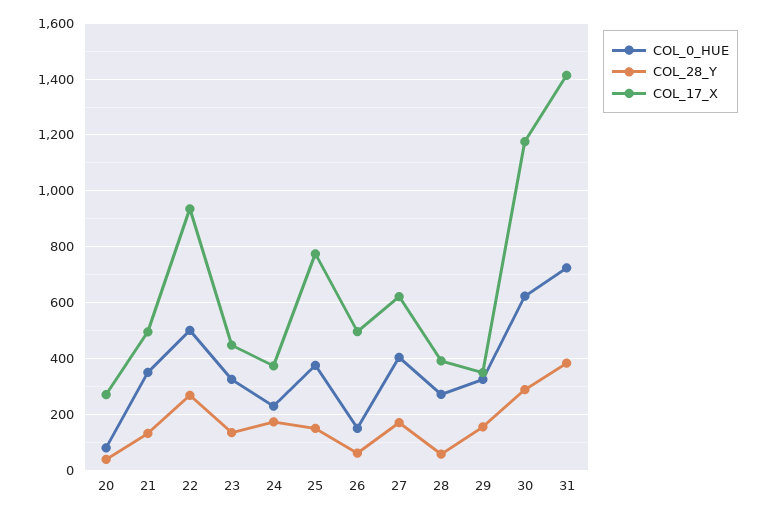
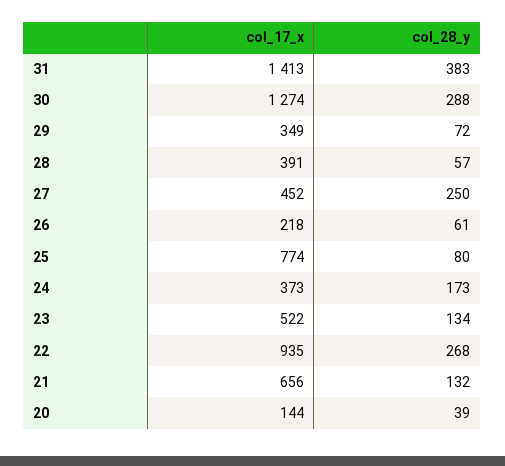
COL_0_HUE, 20: 75 -> none
COL_17_X, 20: 275 -> 144
COL_0_HUE, 21: 350 -> none
COL_17_X, 21: 500 -> 656
COL_0_HUE, 22: 500 -> none
COL_0_HUE, 23: 325 -> none
COL_17_X, 23: 450 -> 522
COL_0_HUE, 24: 225 -> none
COL_0_HUE, 25: 375 -> none
COL_28_Y, 25: 150 -> 80
COL_0_HUE, 26: 150 -> none
COL_17_X, 26: 500 -> 218
COL_0_HUE, 27: 400 -> none
COL_28_Y, 27: 175 -> 250
COL_17_X, 27: 625 -> 452
COL_0_HUE, 28: 275 -> none
COL_0_HUE, 29: 325 -> none
COL_28_Y, 29: 150 -> 72
COL_0_HUE, 30: 625 -> none
COL_17_X, 30: 1175 -> 1274
COL_0_HUE, 31: 725 -> none

